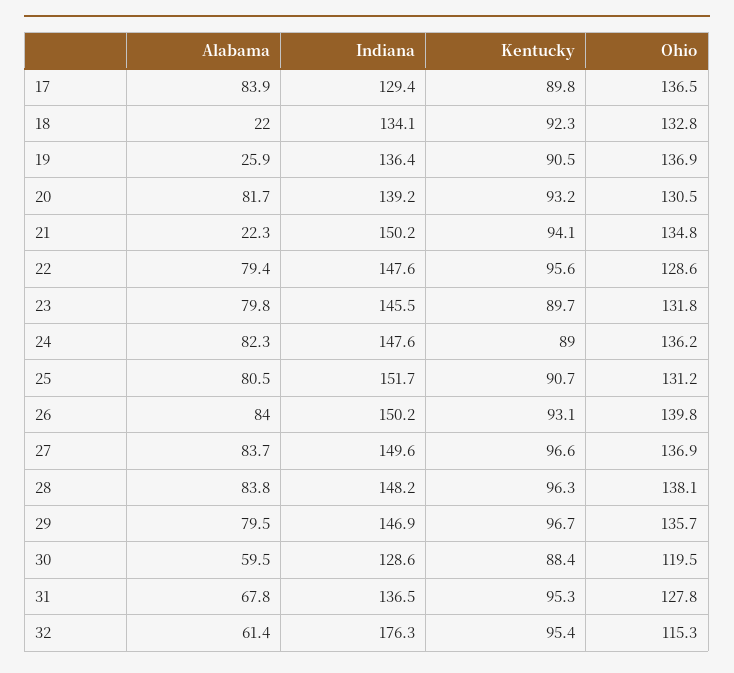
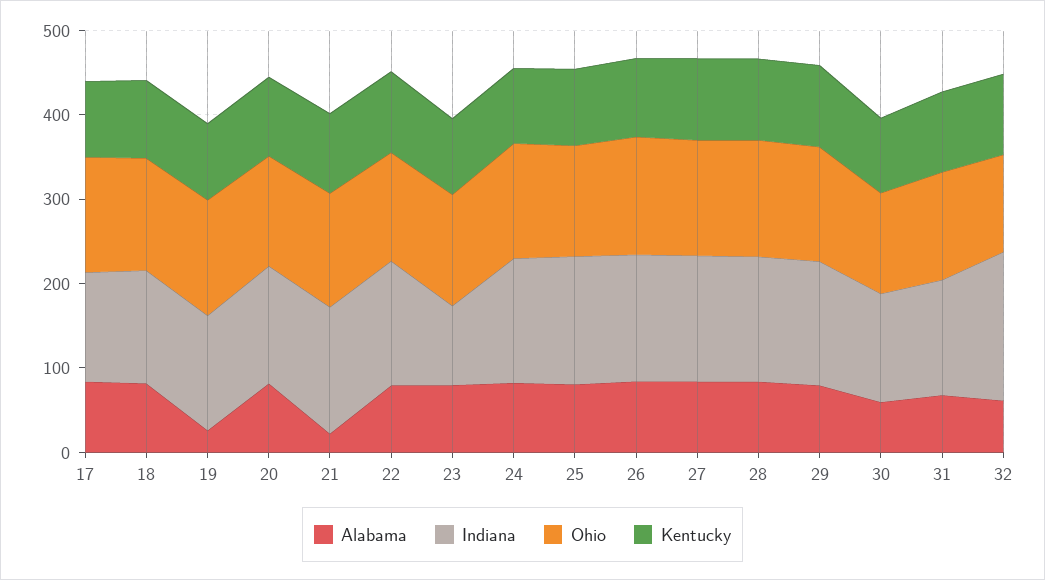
Alabama, 18: 22 -> 80
Indiana, 23: 145.5 -> 100

